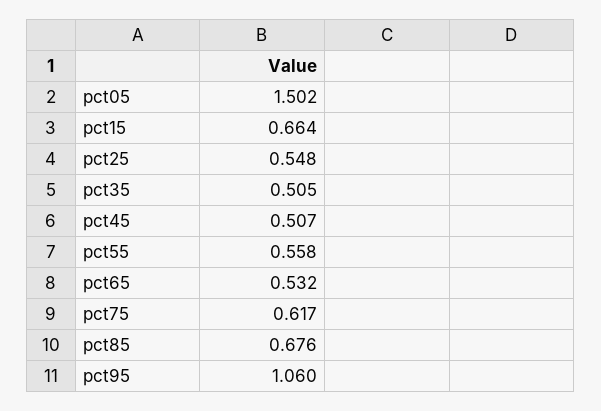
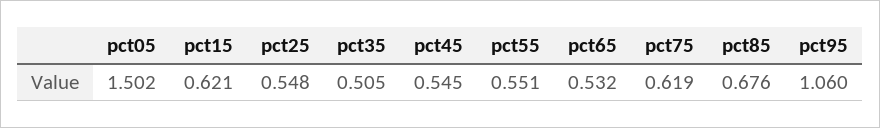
pct15: 0.664 -> 0.621
pct45: 0.507 -> 0.545
pct55: 0.558 -> 0.551
pct75: 0.617 -> 0.619

